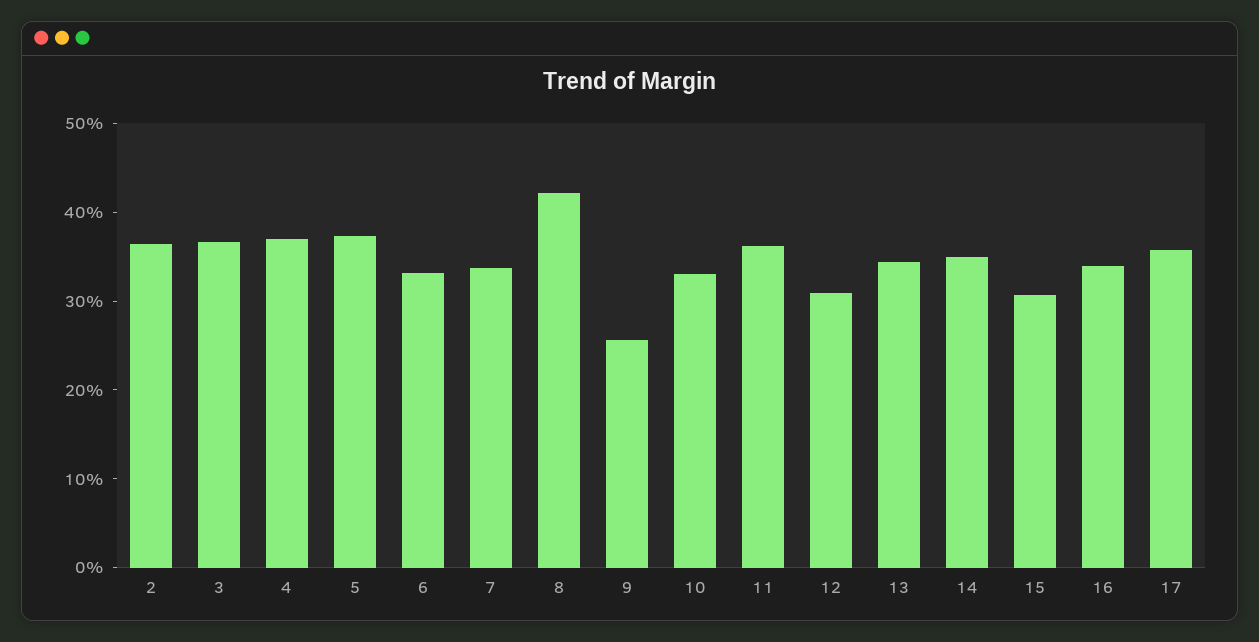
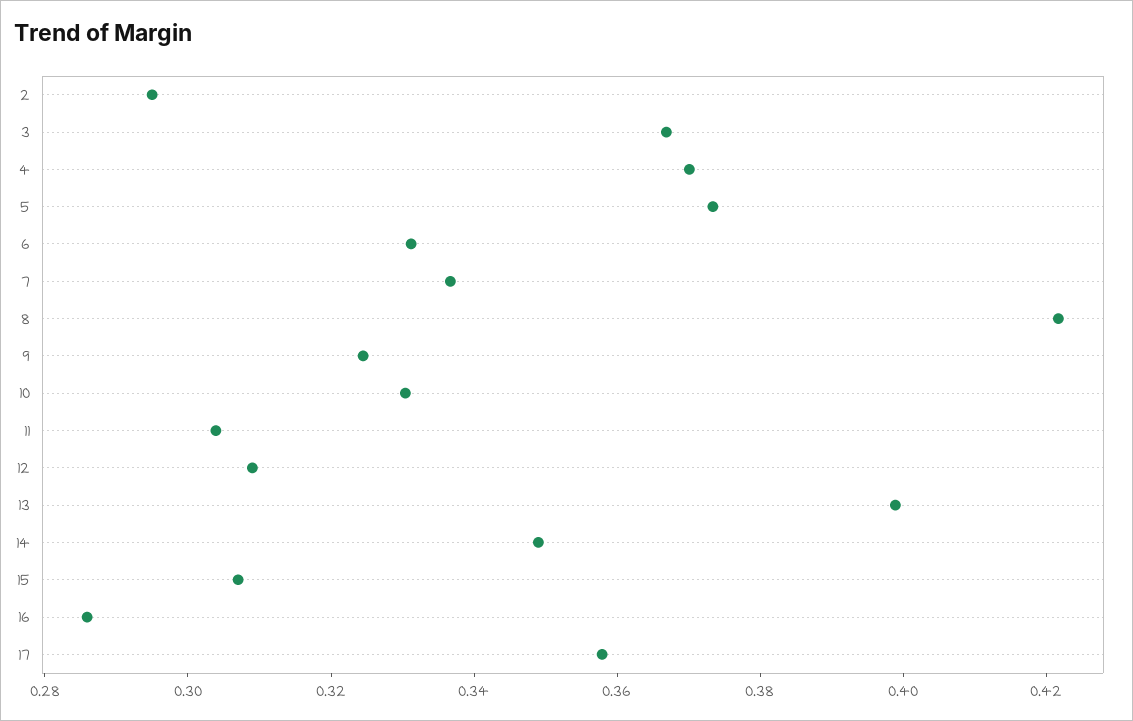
2: 0.36 -> 0.295
9: 0.26 -> 0.325
11: 0.36 -> 0.305
13: 0.34 -> 0.4
16: 0.34 -> 0.285

